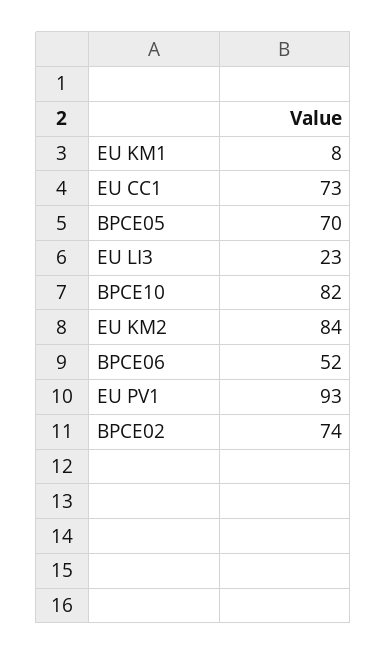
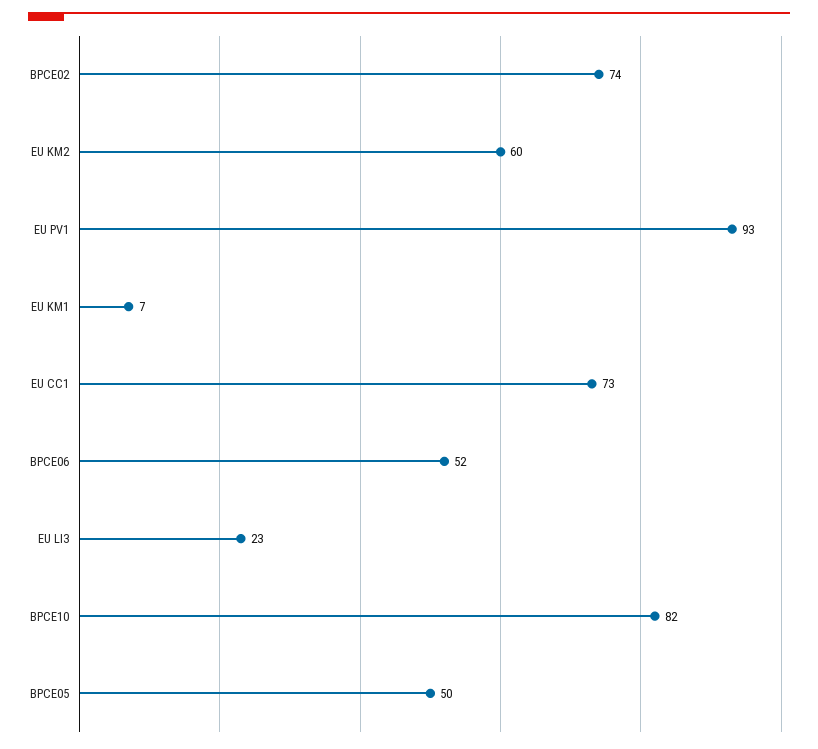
EU KM1: 8 -> 7
BPCE05: 70 -> 50
EU KM2: 84 -> 60

